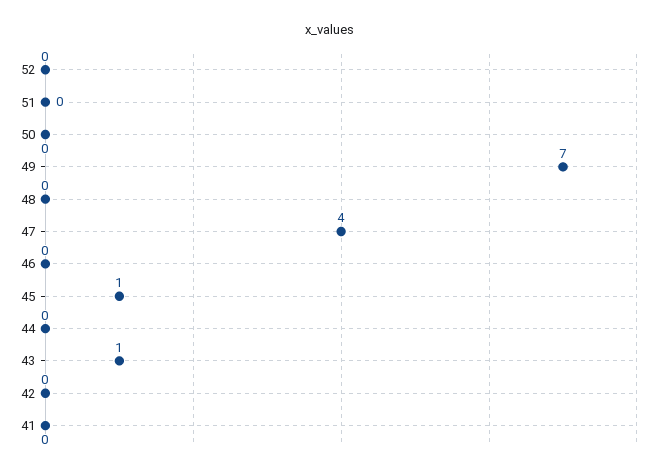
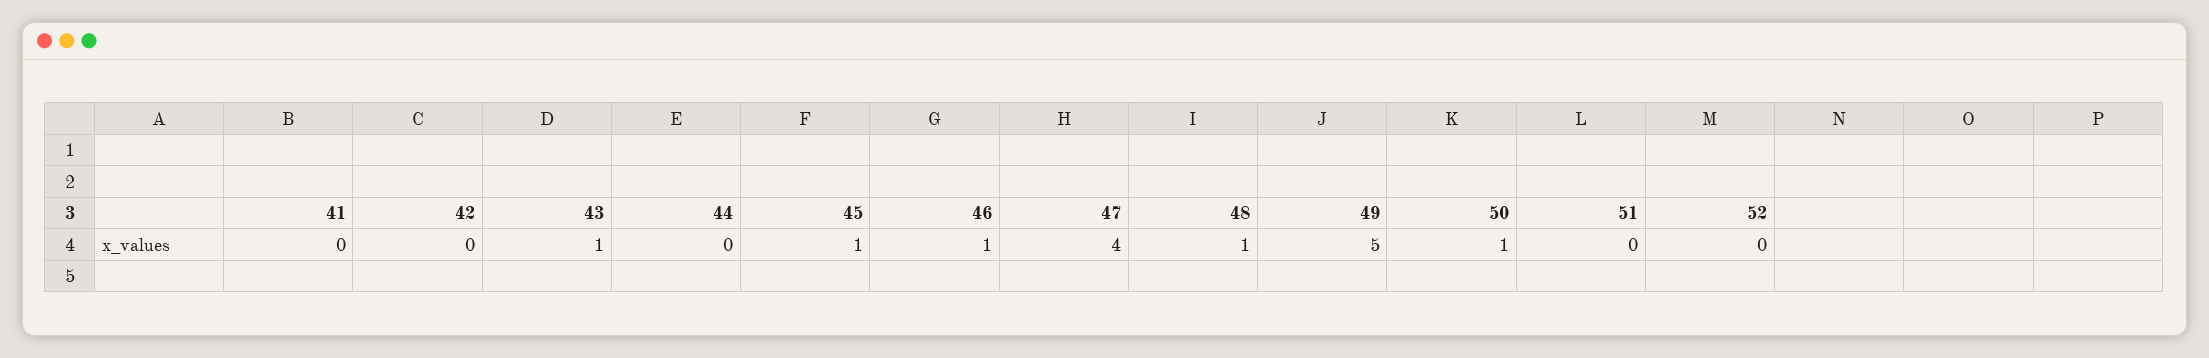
50: 0 -> 1
49: 7 -> 5
48: 0 -> 1
46: 0 -> 1

